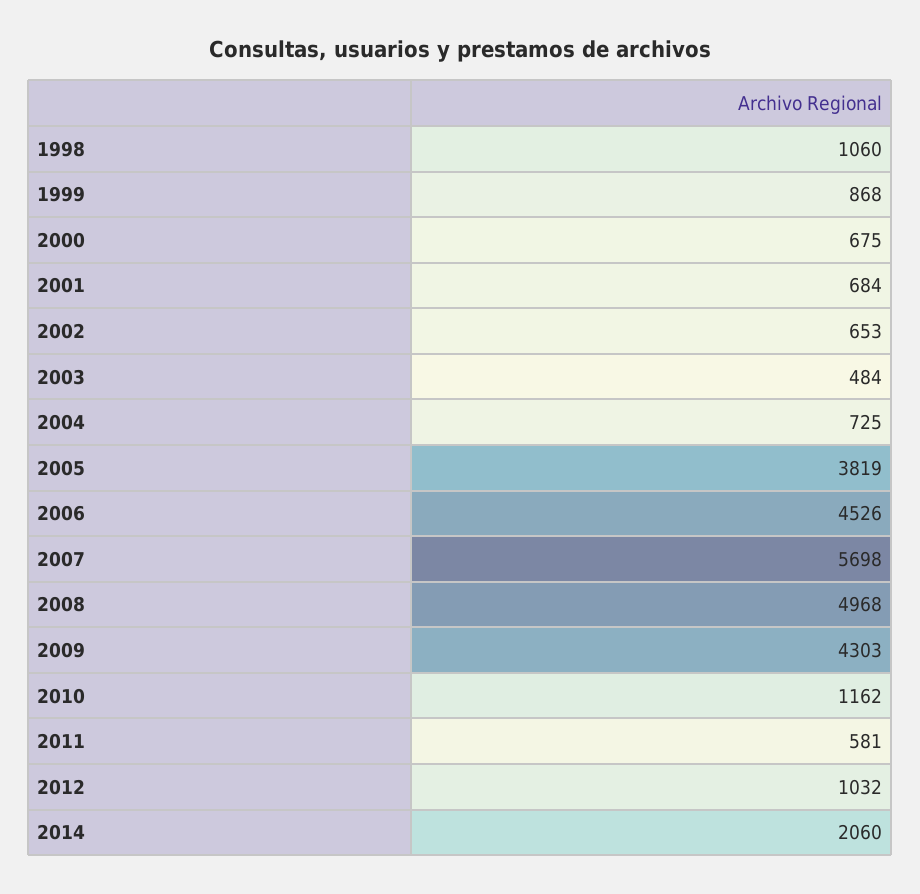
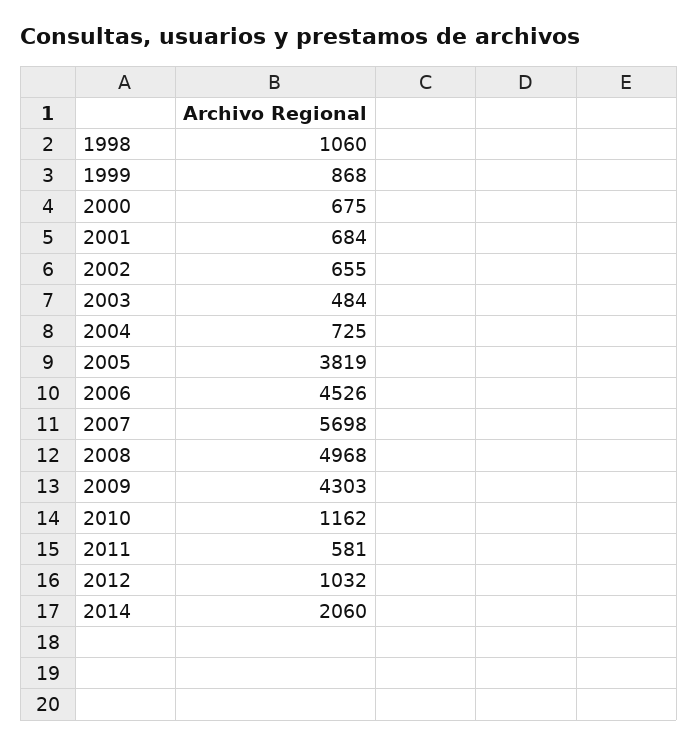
2002: 653 -> 655

